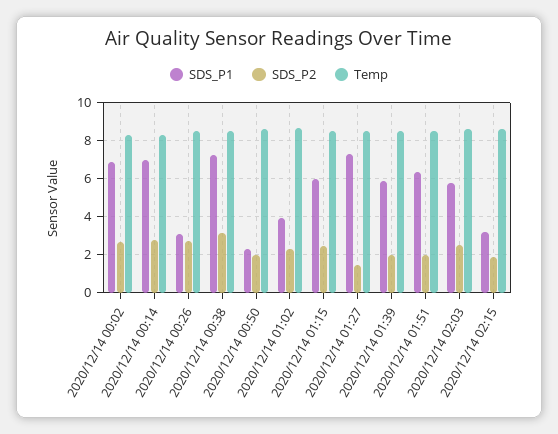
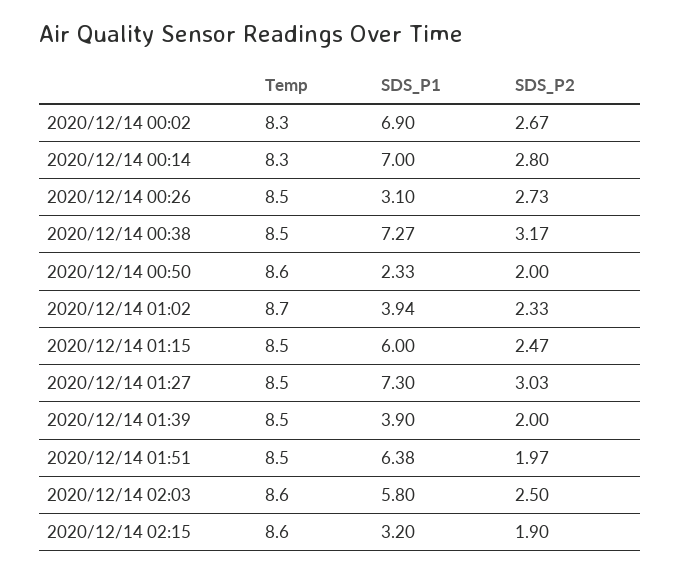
SDS_P2, 2020/12/14 01:27: 1.5 -> 3.03
SDS_P1, 2020/12/14 01:39: 6 -> 3.9

